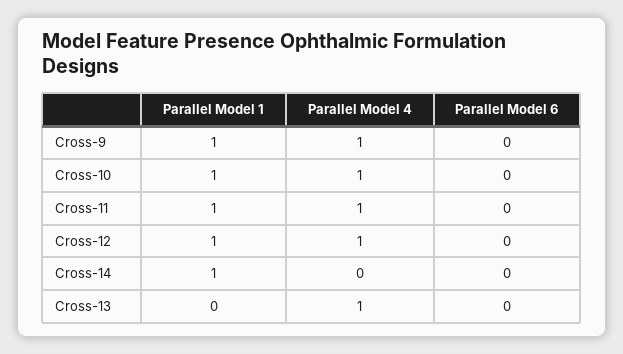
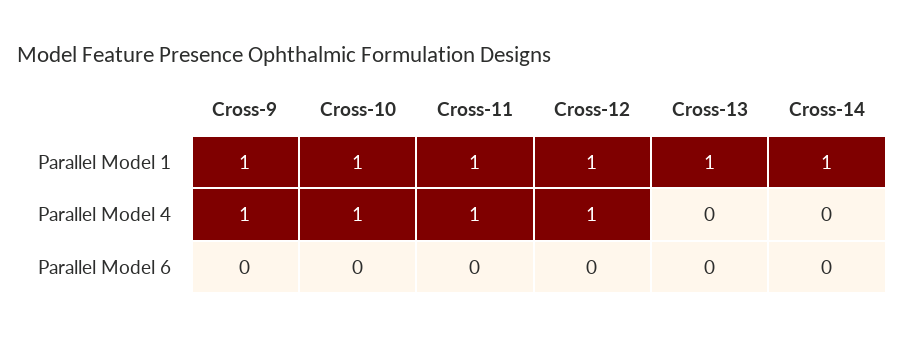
Parallel Model 1, Cross-13: 0 -> 1
Parallel Model 4, Cross-13: 1 -> 0

